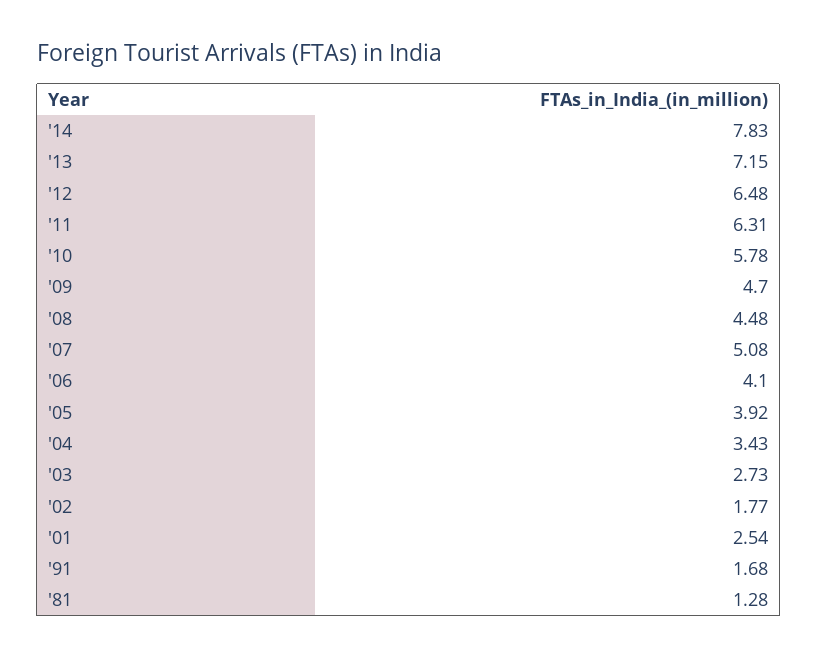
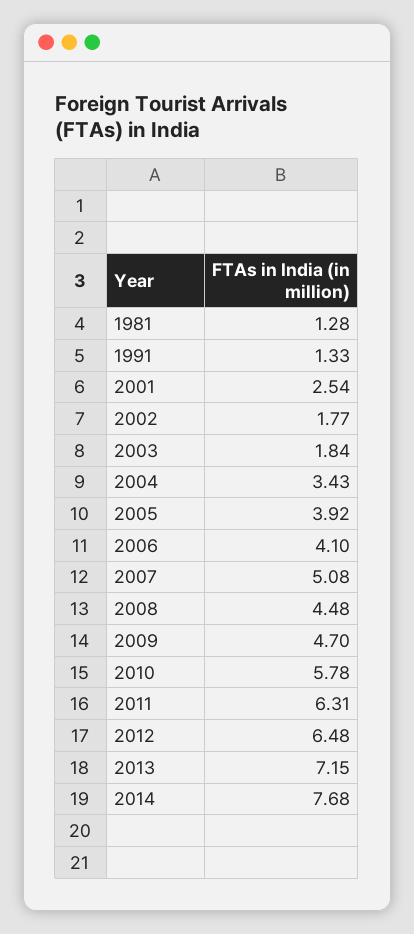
'14: 7.83 -> 7.68
'03: 2.73 -> 1.84
'91: 1.68 -> 1.33

